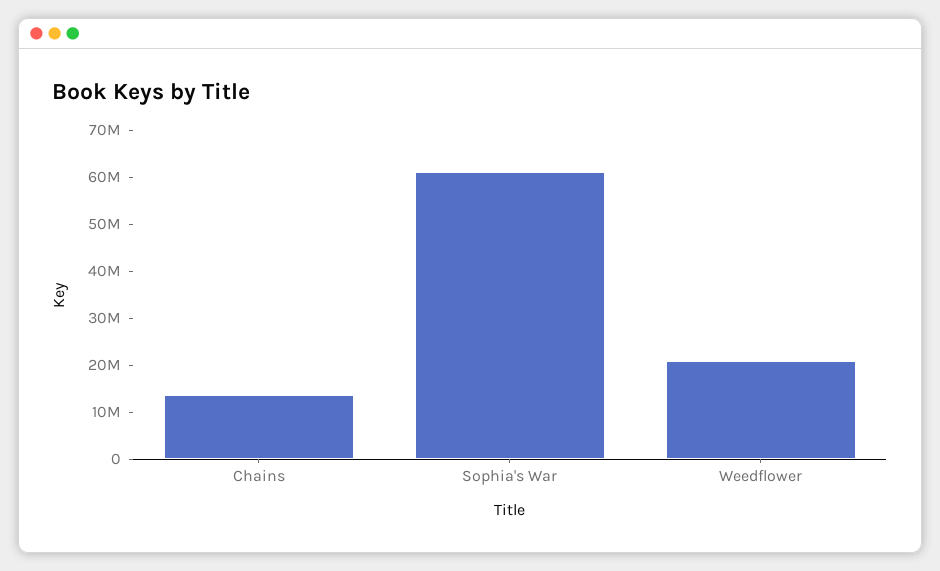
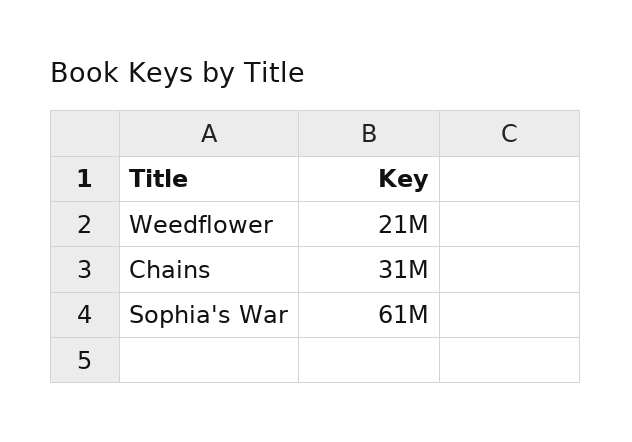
Chains: 14000000 -> 31000000

